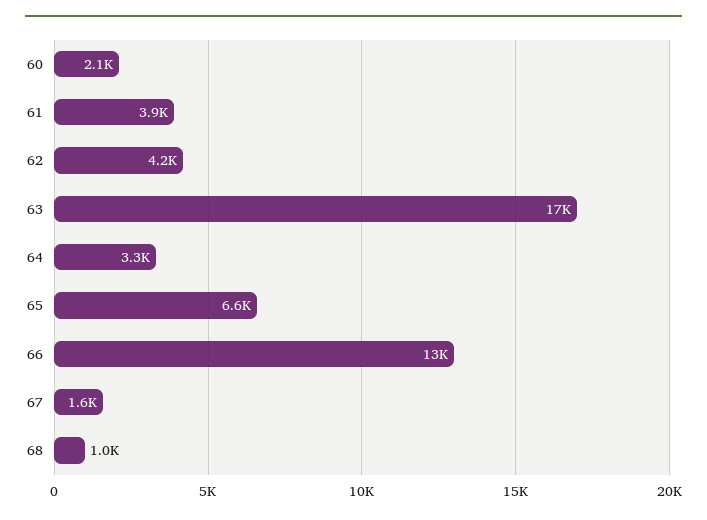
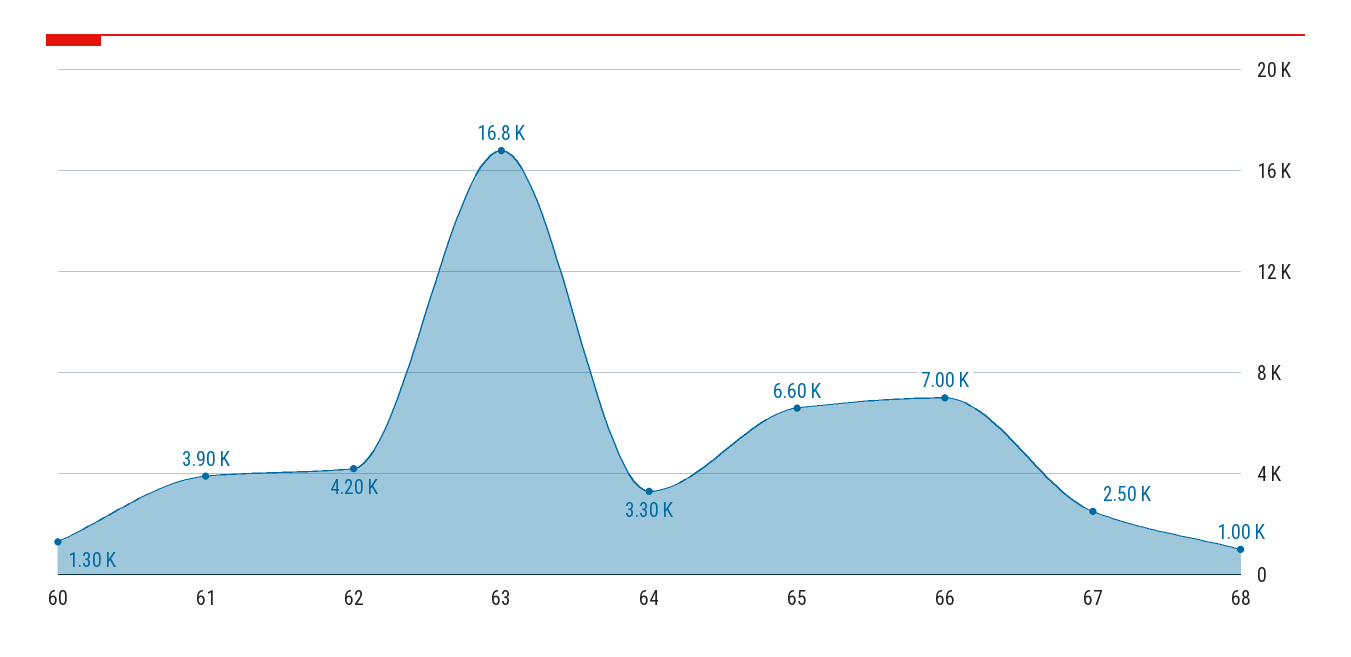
60: 2100 -> 1300
66: 13000 -> 7000
67: 1600 -> 2500

